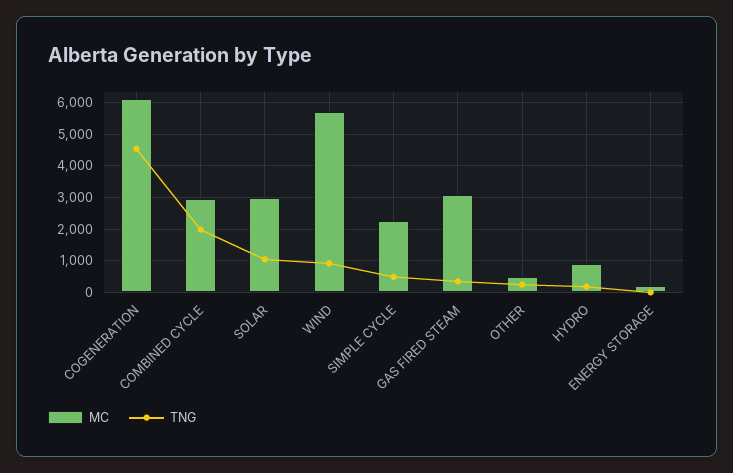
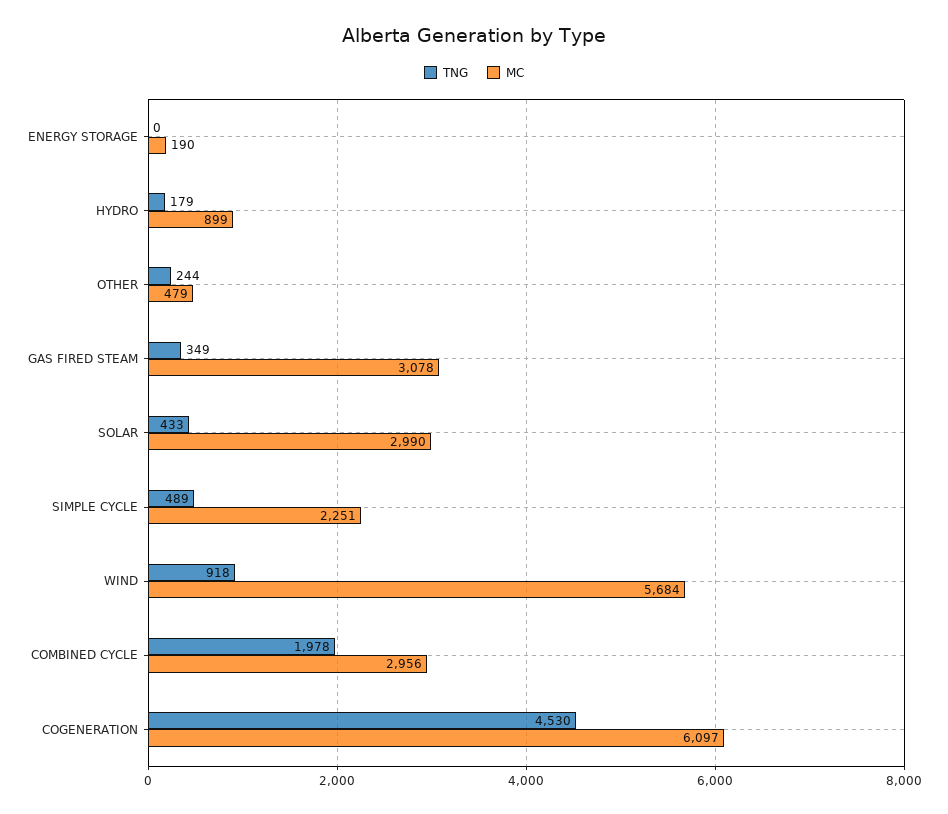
TNG, SOLAR: 1000 -> 433

